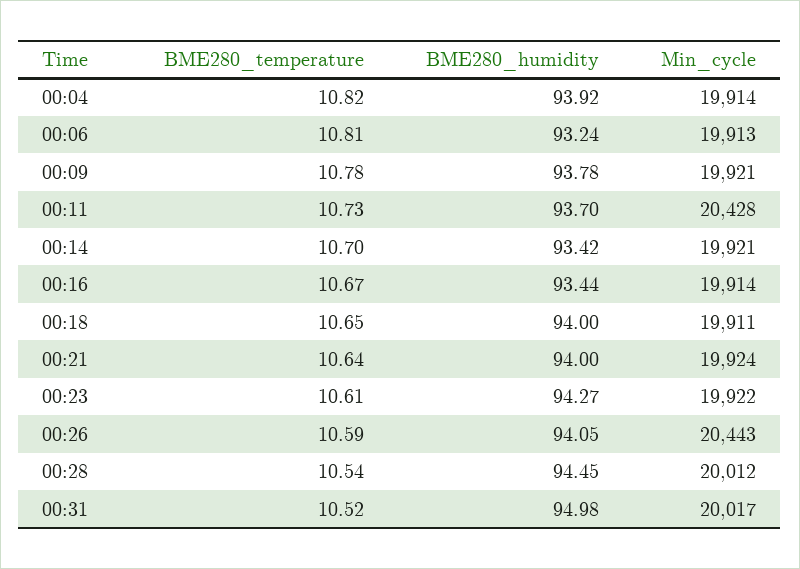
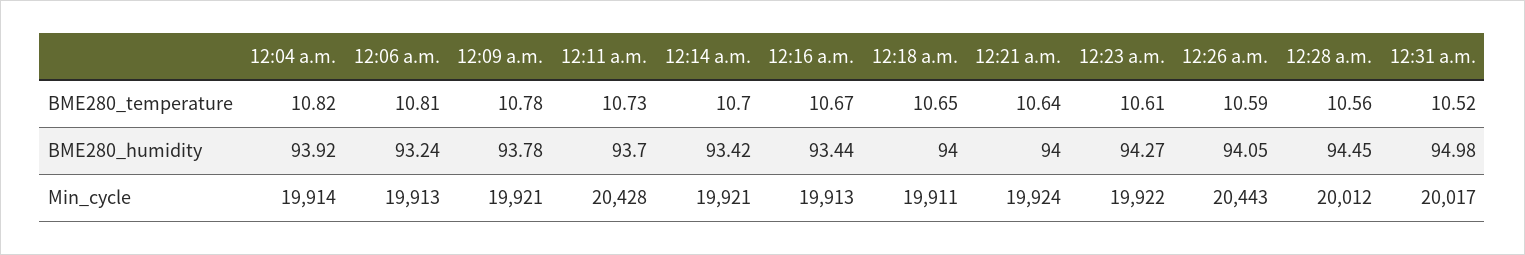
Min_cycle, 00:16: 19914 -> 19913
BME280_temperature, 00:28: 10.54 -> 10.56

